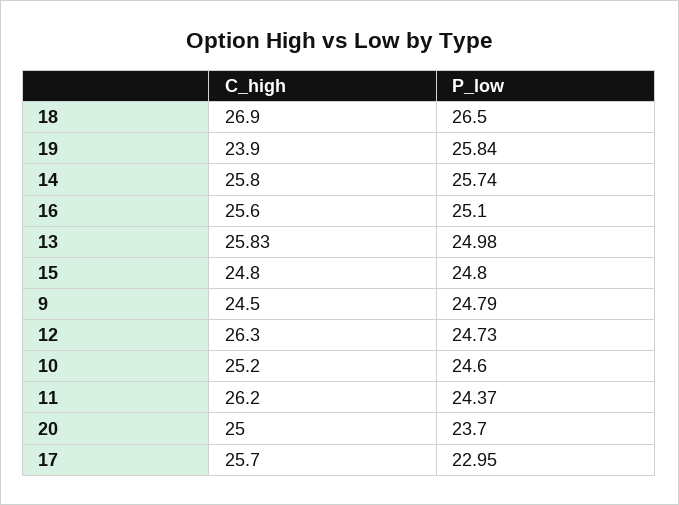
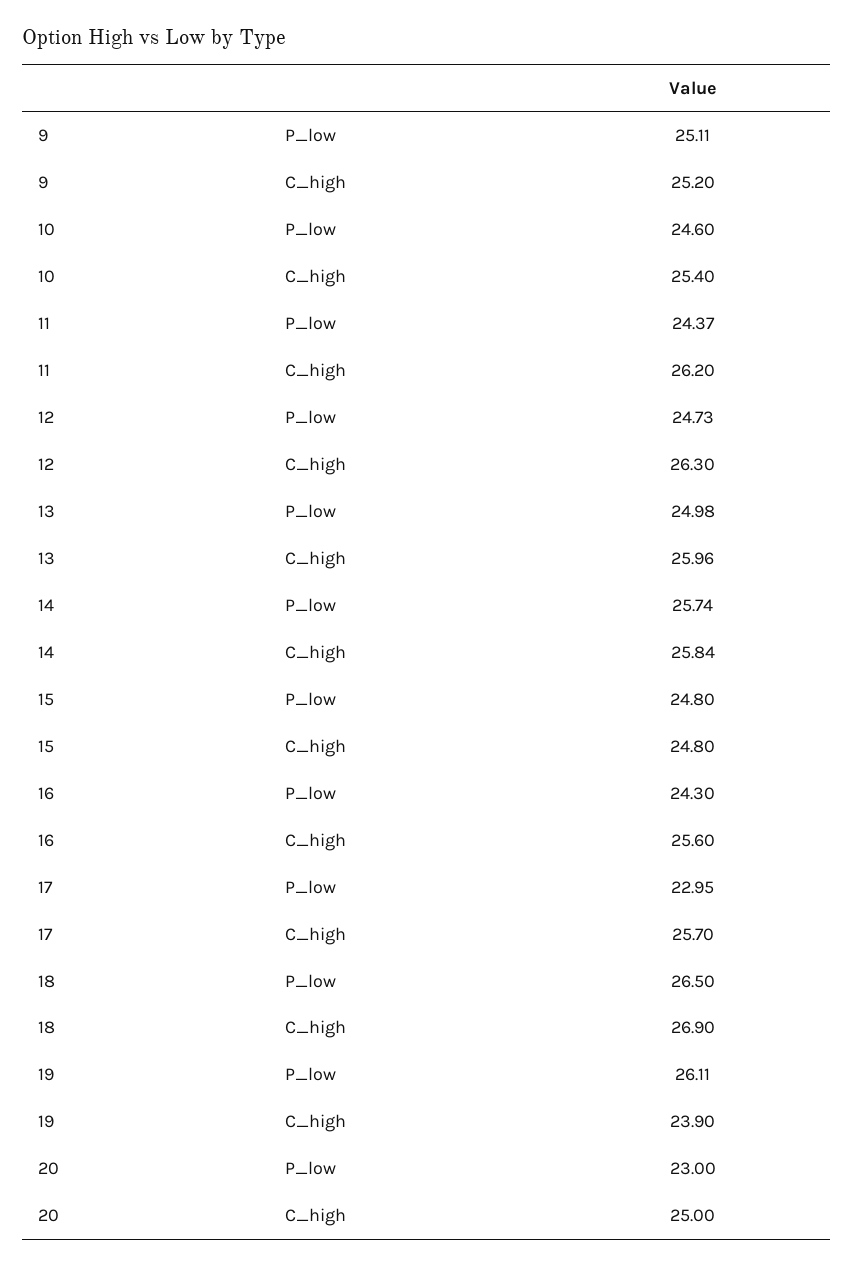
P_low, 19: 25.84 -> 26.11
C_high, 14: 25.8 -> 25.84
P_low, 16: 25.1 -> 24.3
C_high, 13: 25.83 -> 25.96
C_high, 9: 24.5 -> 25.2
P_low, 9: 24.79 -> 25.11
C_high, 10: 25.2 -> 25.4
P_low, 20: 23.7 -> 23

